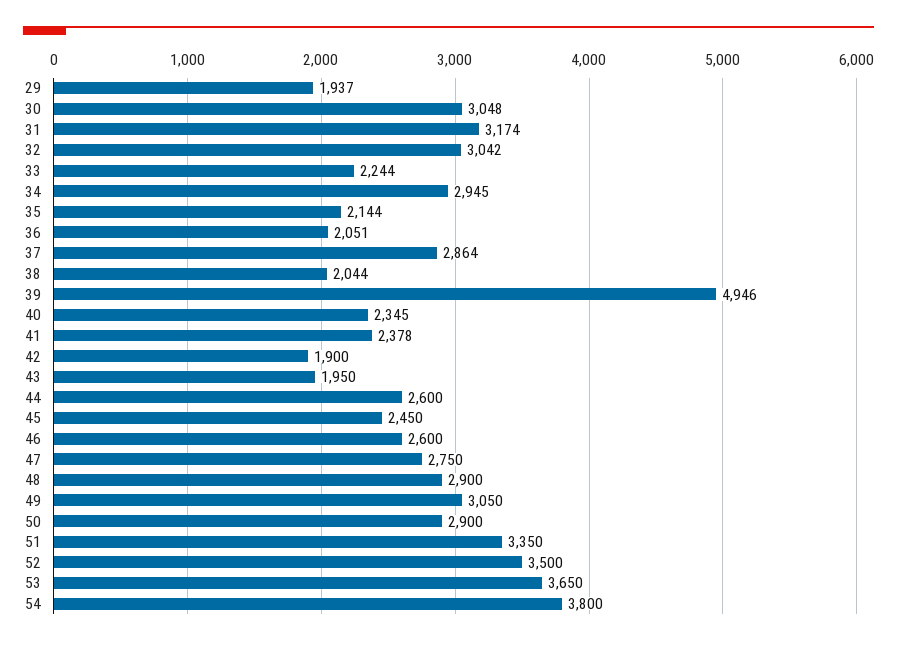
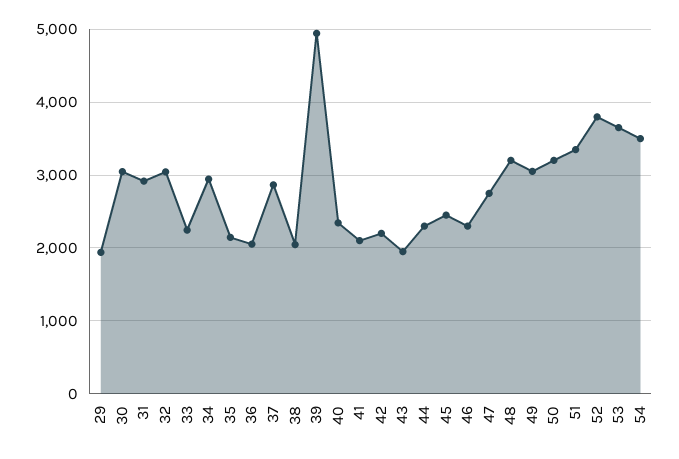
31: 3174 -> 2900
41: 2378 -> 2100
42: 1900 -> 2200
44: 2600 -> 2300
46: 2600 -> 2300
48: 2900 -> 3200
50: 2900 -> 3200
52: 3500 -> 3800
54: 3800 -> 3500

